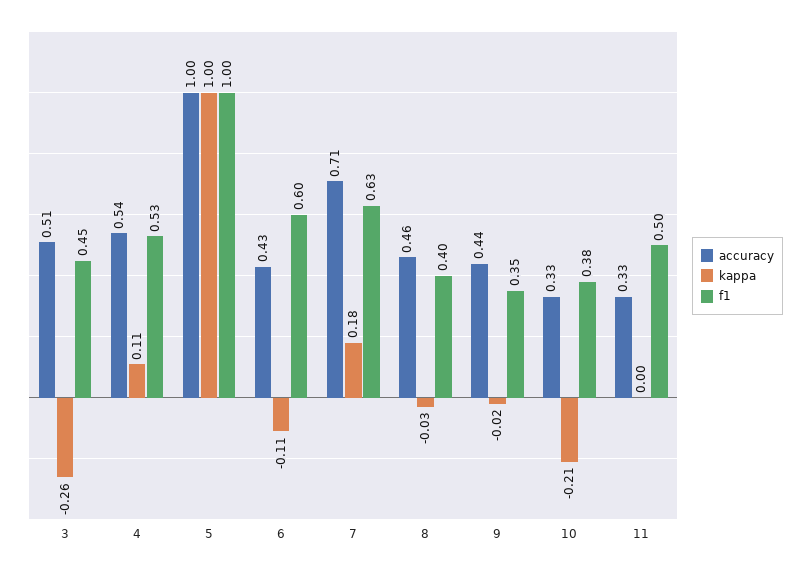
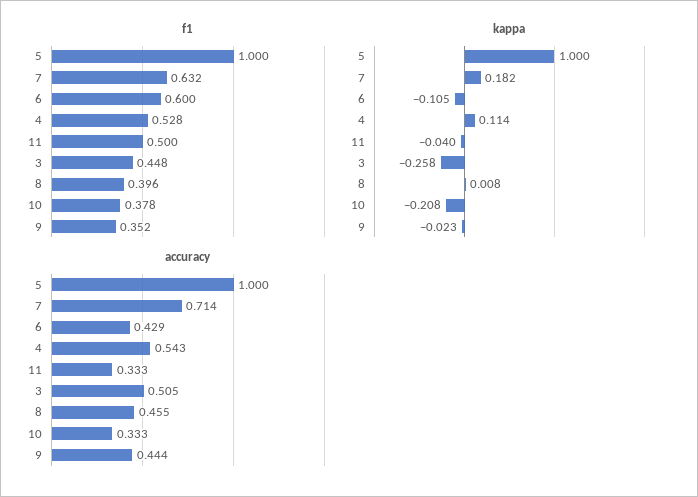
kappa, 8: -0.03 -> 0.008
kappa, 11: 0 -> -0.04

